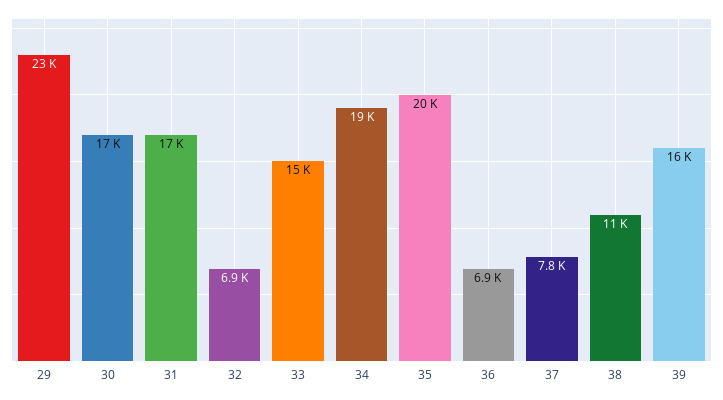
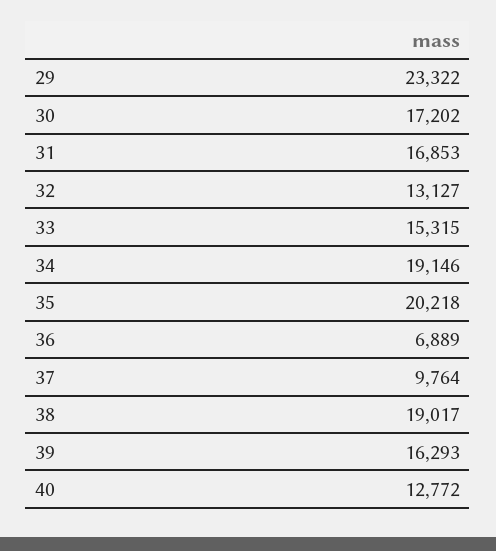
32: 6900 -> 13127
37: 7800 -> 9764
38: 11000 -> 19017
40: none -> 12772

